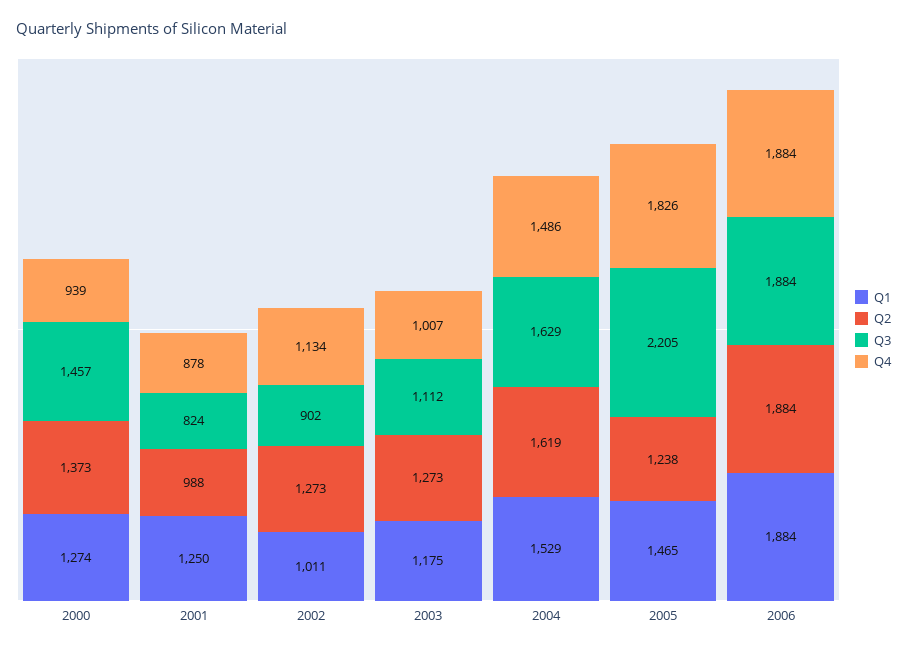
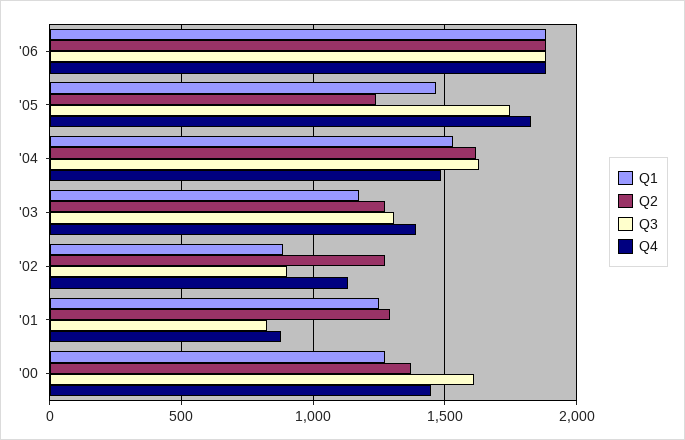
Q3, 2000: 1457 -> 1600
Q4, 2000: 939 -> 1450
Q2, 2001: 988 -> 1300
Q1, 2002: 1011 -> 900
Q3, 2003: 1112 -> 1300
Q4, 2003: 1007 -> 1400
Q3, 2005: 2205 -> 1750

